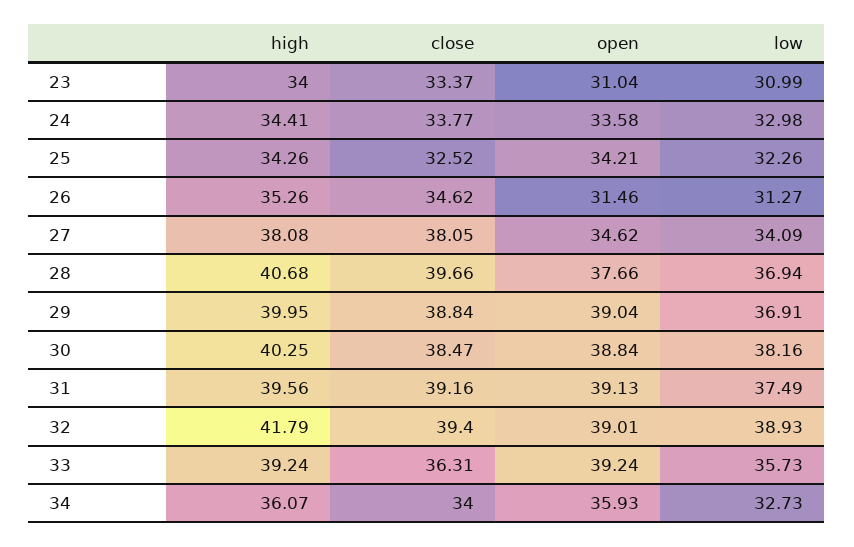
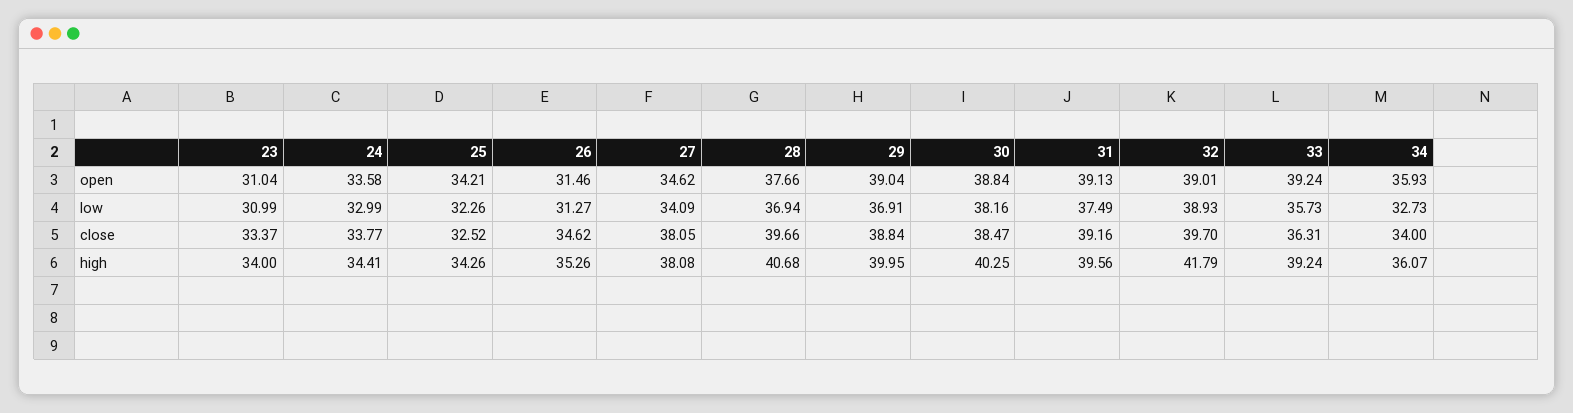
low, 24: 32.98 -> 32.99
close, 32: 39.4 -> 39.7

